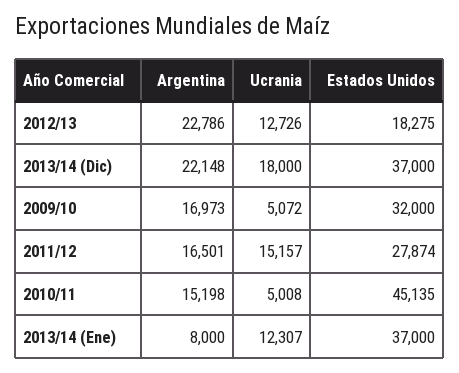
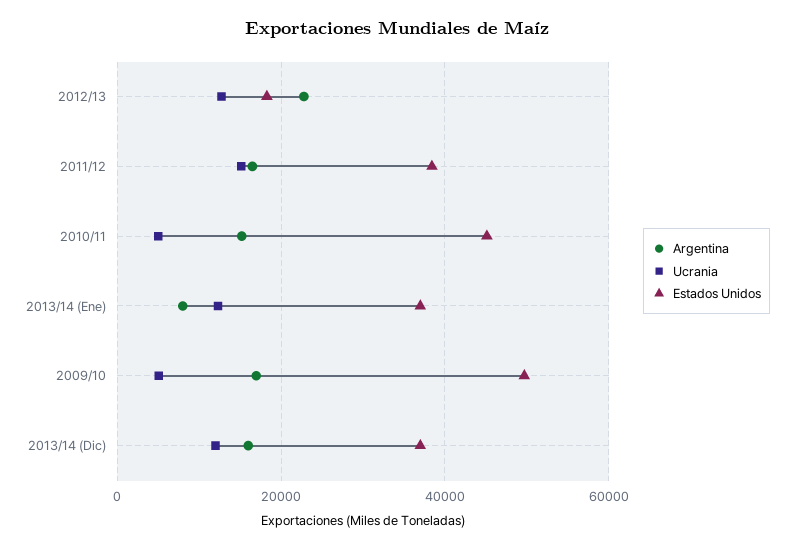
Argentina, 2013/14 (Dic): 22148 -> 16000
Ucrania, 2013/14 (Dic): 18000 -> 12000
Estados Unidos, 2009/10: 32000 -> 50000
Estados Unidos, 2011/12: 27874 -> 38000

